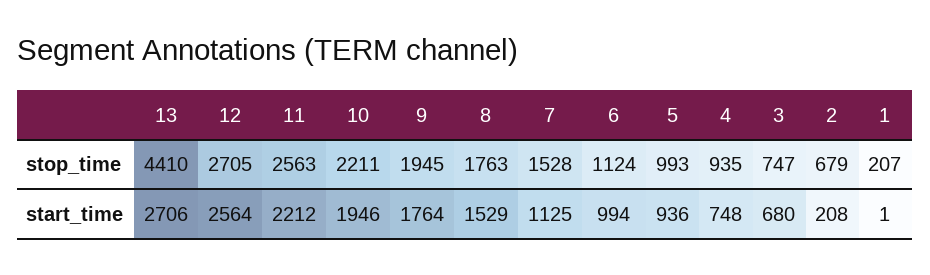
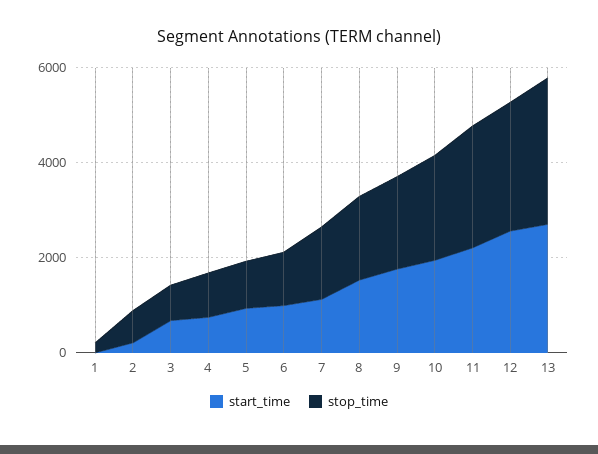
stop_time, 13: 4410 -> 3000

